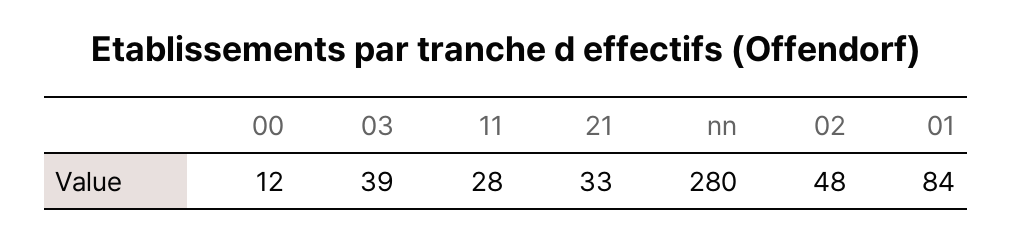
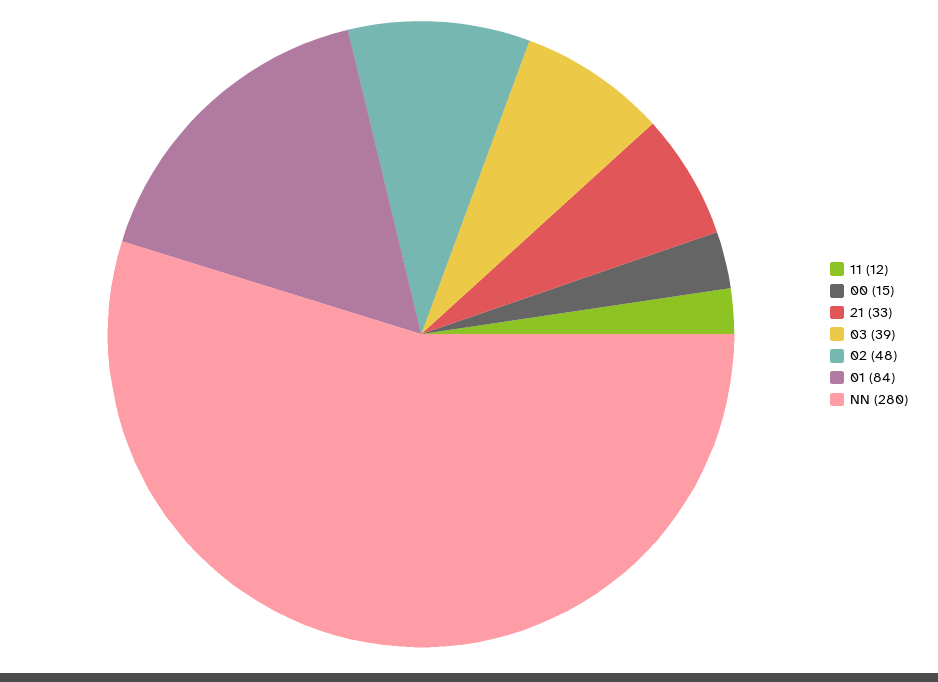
00: 12 -> 15
11: 28 -> 12

